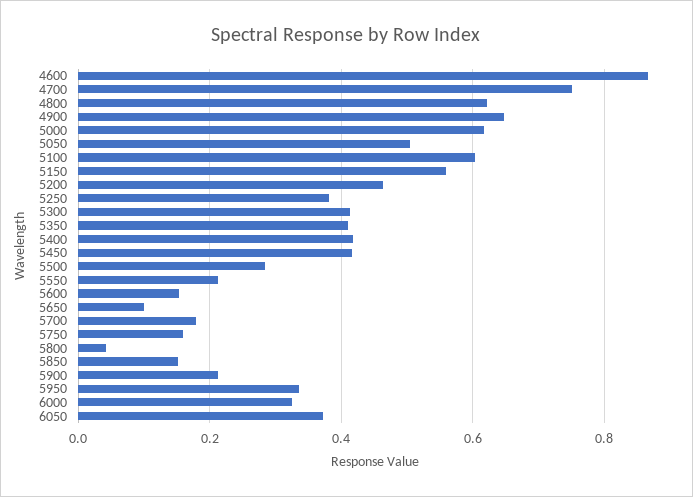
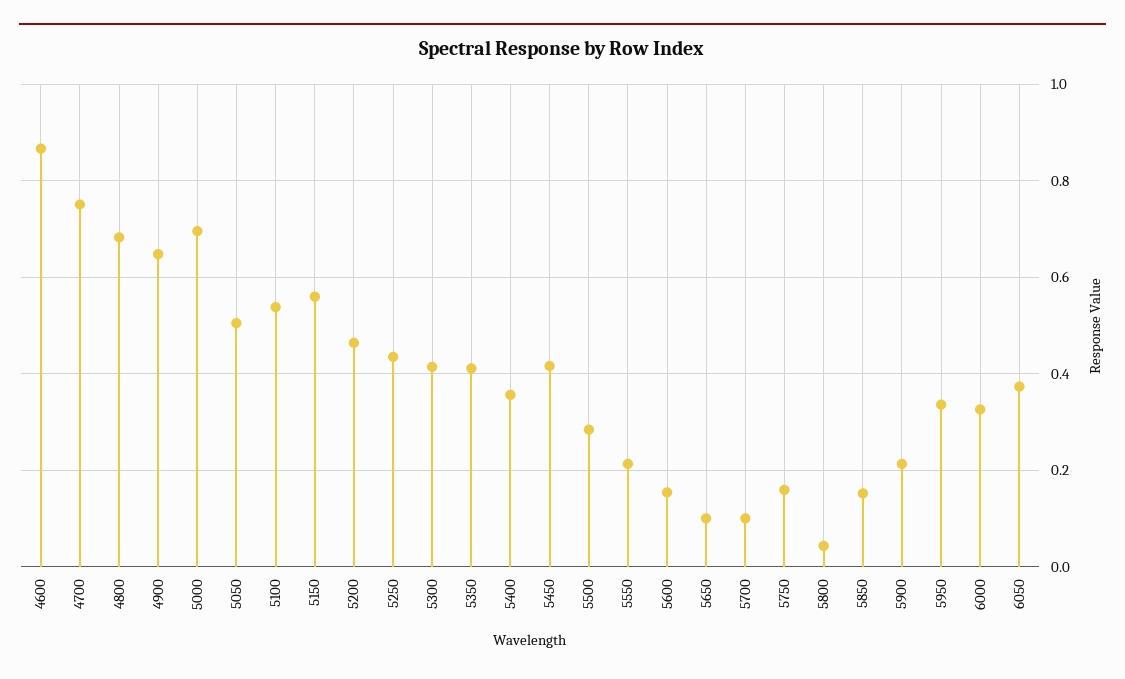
4800: 0.62 -> 0.68
5000: 0.62 -> 0.7
5100: 0.6 -> 0.54
5250: 0.38 -> 0.44
5400: 0.42 -> 0.36
5700: 0.18 -> 0.1

